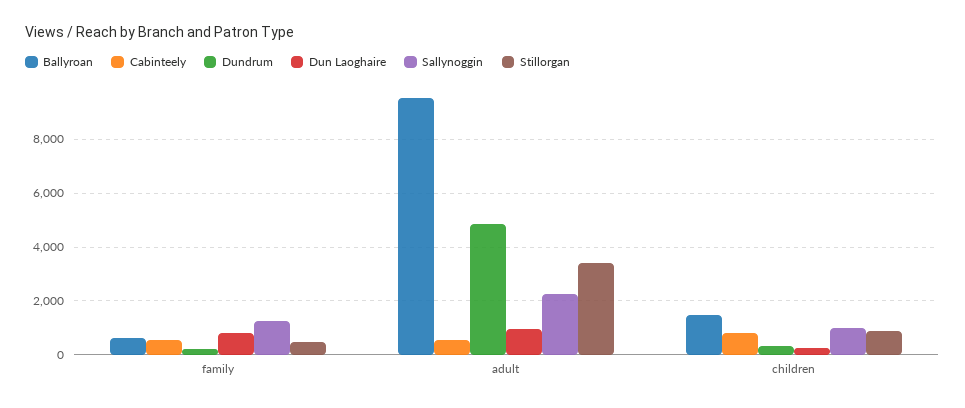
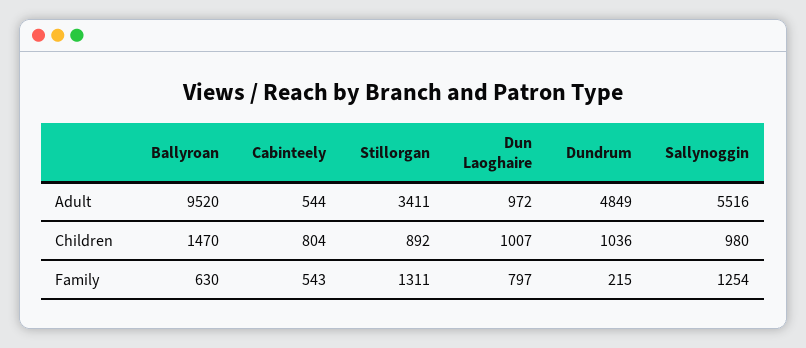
Stillorgan, family: 500 -> 1311
Sallynoggin, adult: 2250 -> 5516
Dundrum, children: 250 -> 1036
Dun Laoghaire, children: 250 -> 1007

